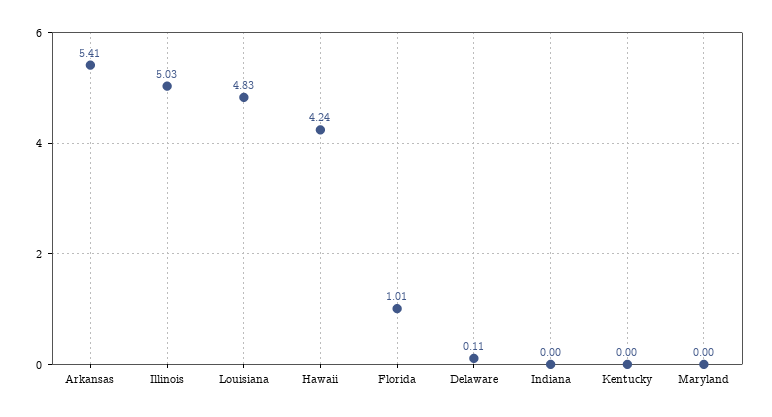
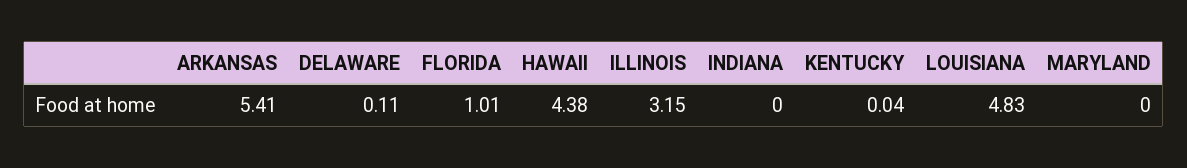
Illinois: 5.03 -> 3.15
Hawaii: 4.24 -> 4.38
Kentucky: 0 -> 0.04

